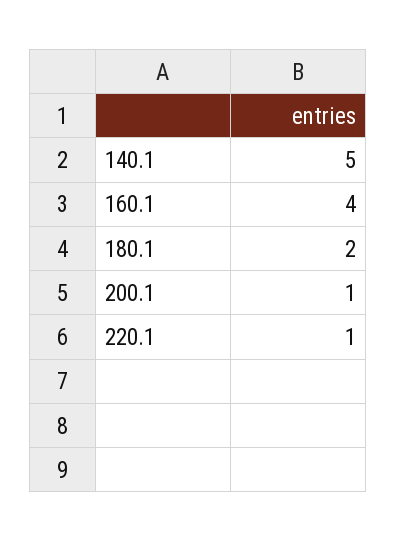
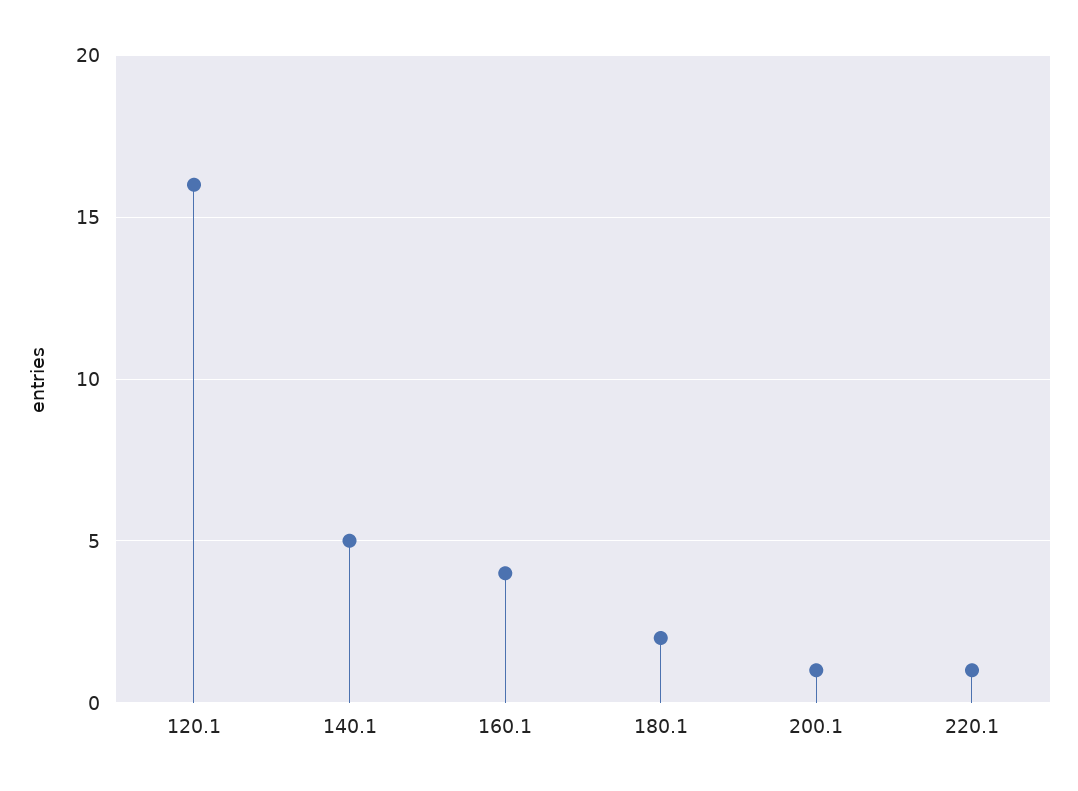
120.1: none -> 16

